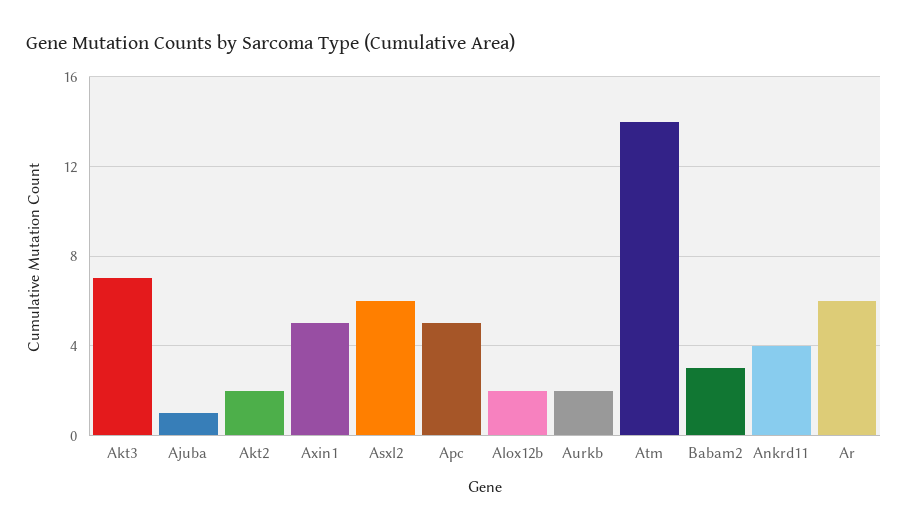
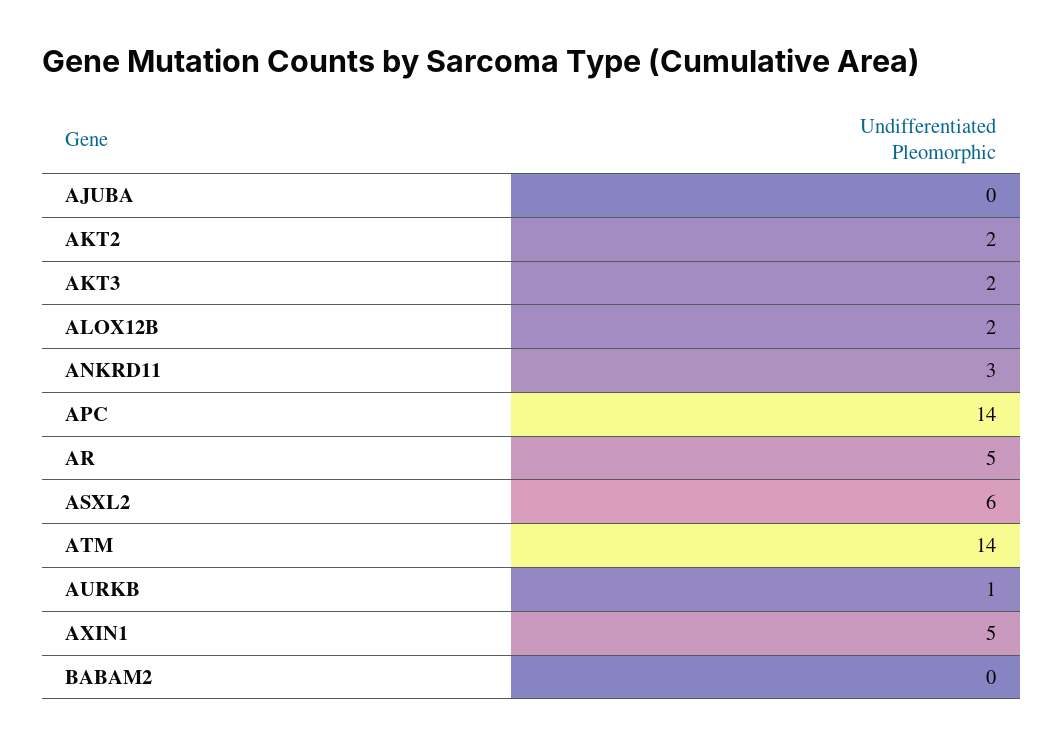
Akt3: 7 -> 2
Ajuba: 1 -> 0
Apc: 5 -> 14
Aurkb: 2 -> 1
Babam2: 3 -> 0
Ankrd11: 4 -> 3
Ar: 6 -> 5

